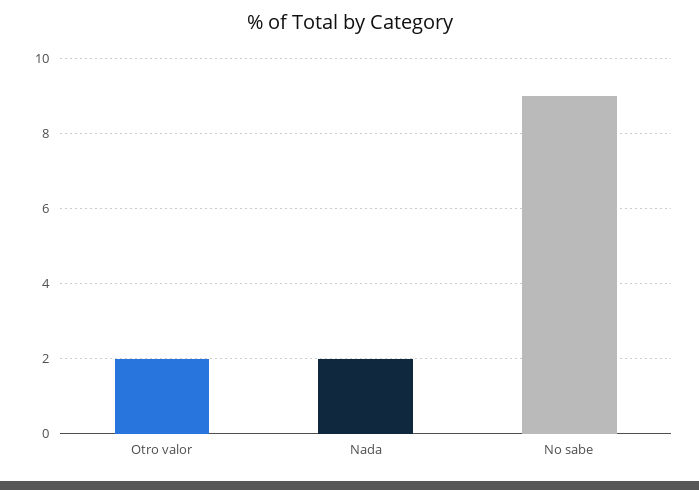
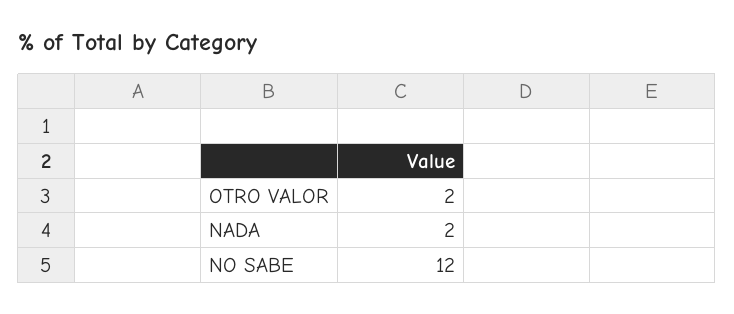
No sabe: 9 -> 12

